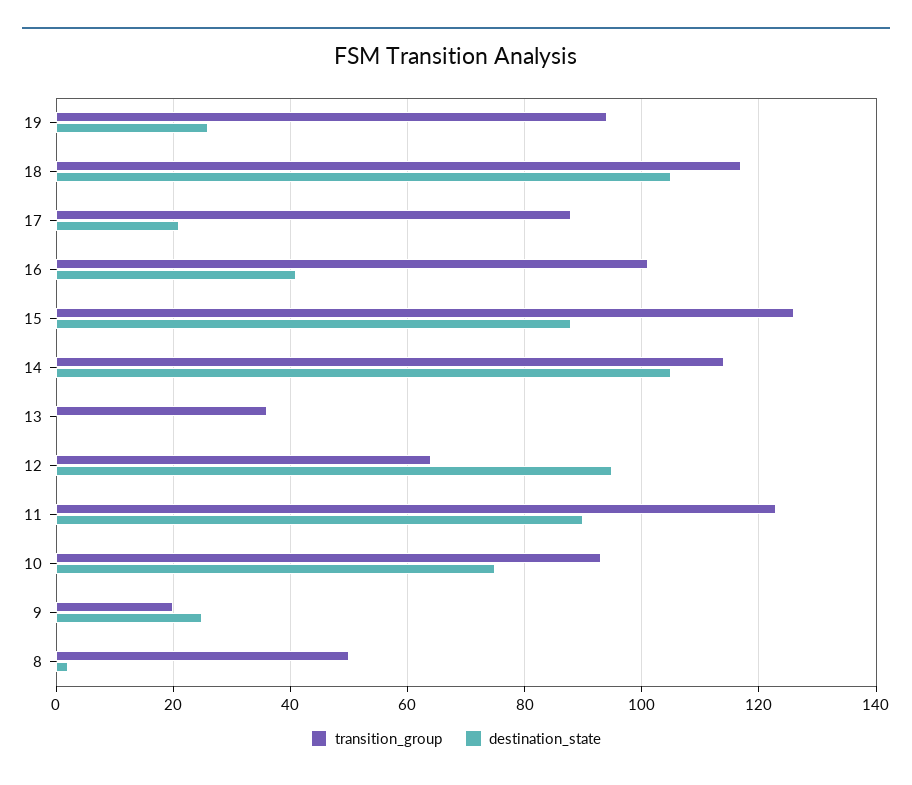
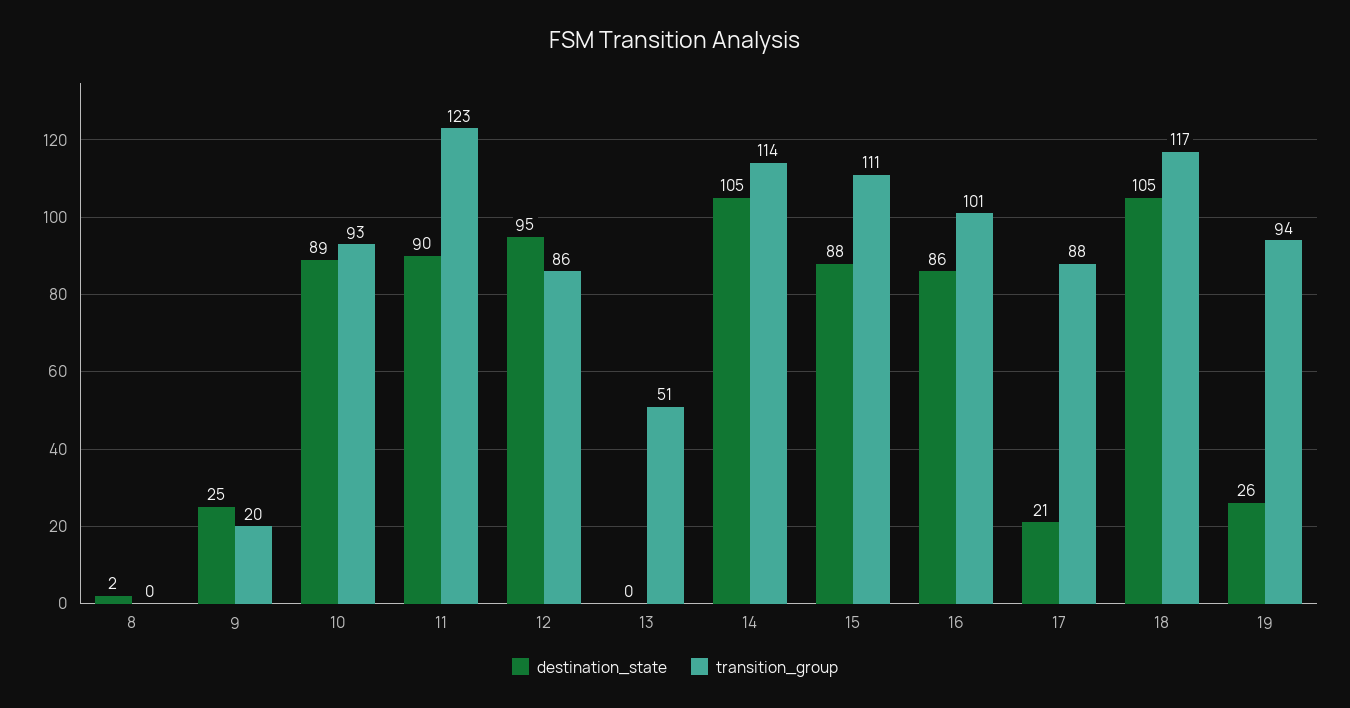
destination_state, 16: 40 -> 86
transition_group, 15: 125 -> 111
transition_group, 13: 35 -> 51
transition_group, 12: 65 -> 86
destination_state, 10: 75 -> 89
transition_group, 8: 50 -> 0

